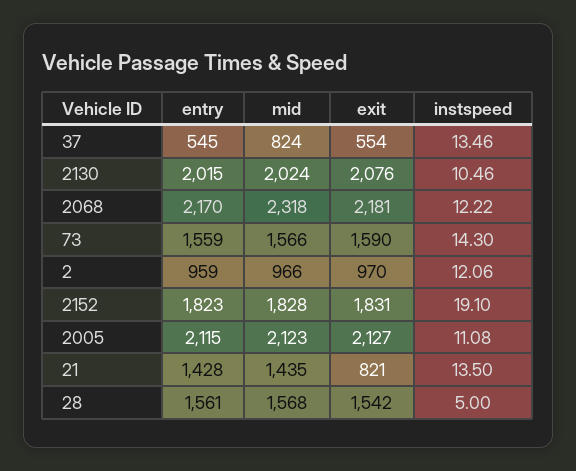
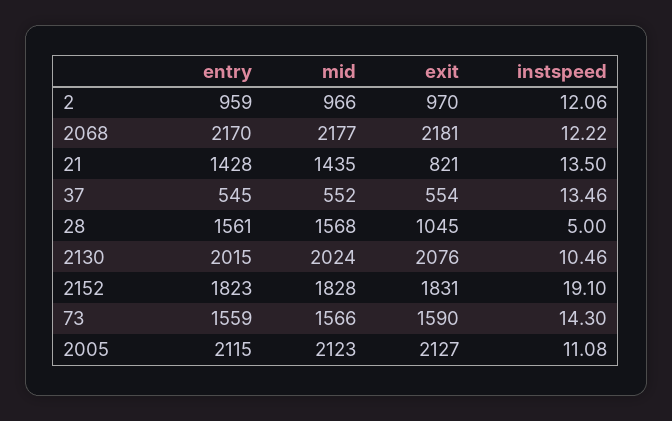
mid, 37: 824 -> 552
mid, 2068: 2318 -> 2177
exit, 28: 1542 -> 1045

